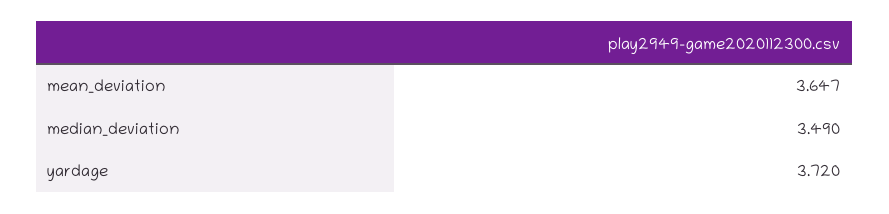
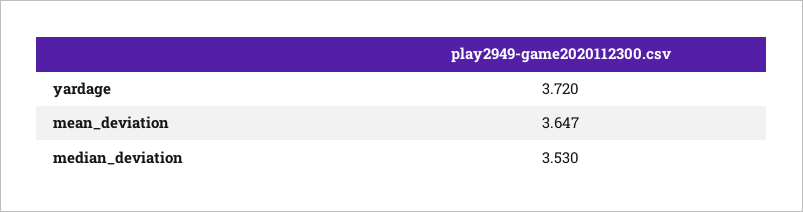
median_deviation: 3.49 -> 3.53

